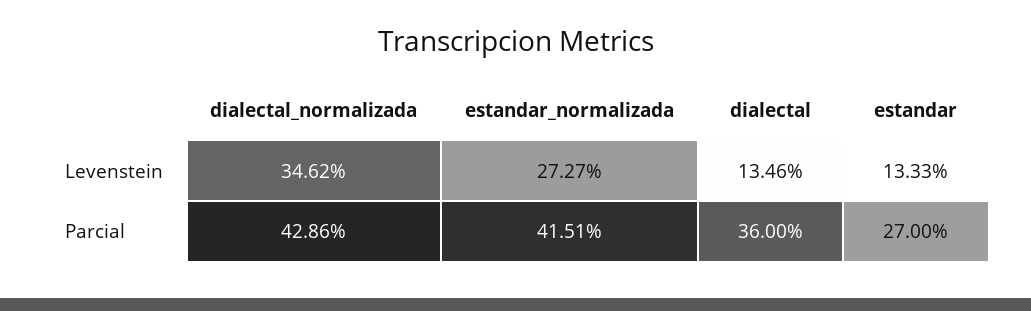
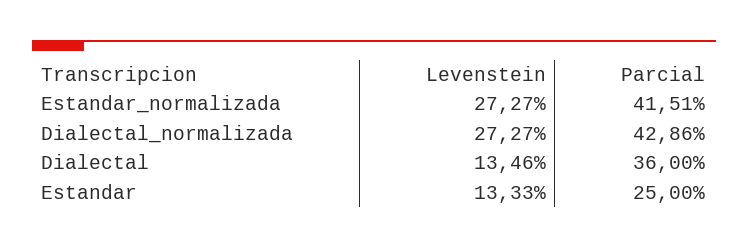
dialectal_normalizada, Levenstein: 34.62 -> 27.27
estandar, Parcial: 27 -> 25

